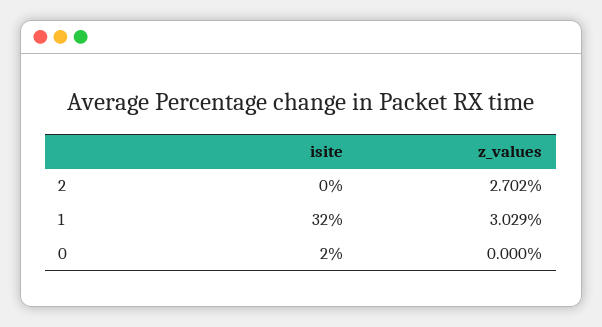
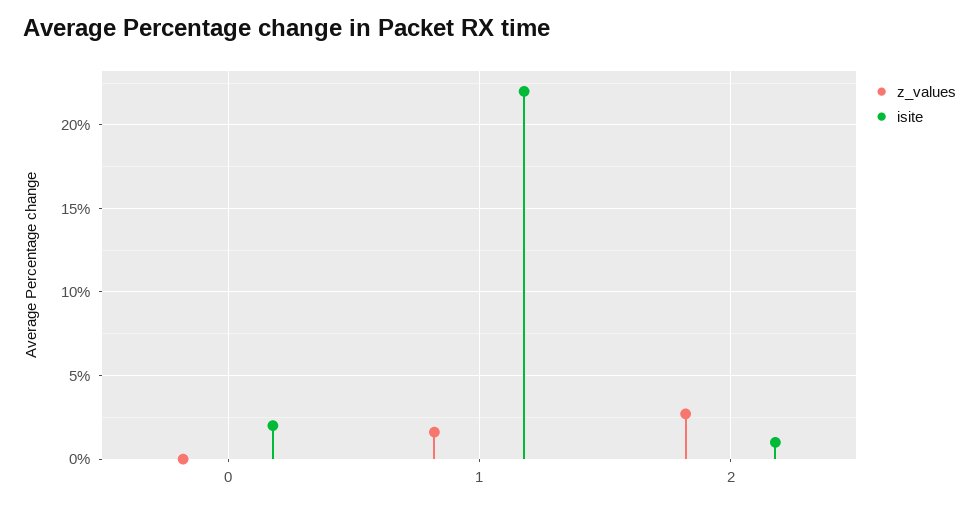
isite, 2: 0 -> 1
isite, 1: 32 -> 22
z_values, 1: 3.029 -> 1.5

